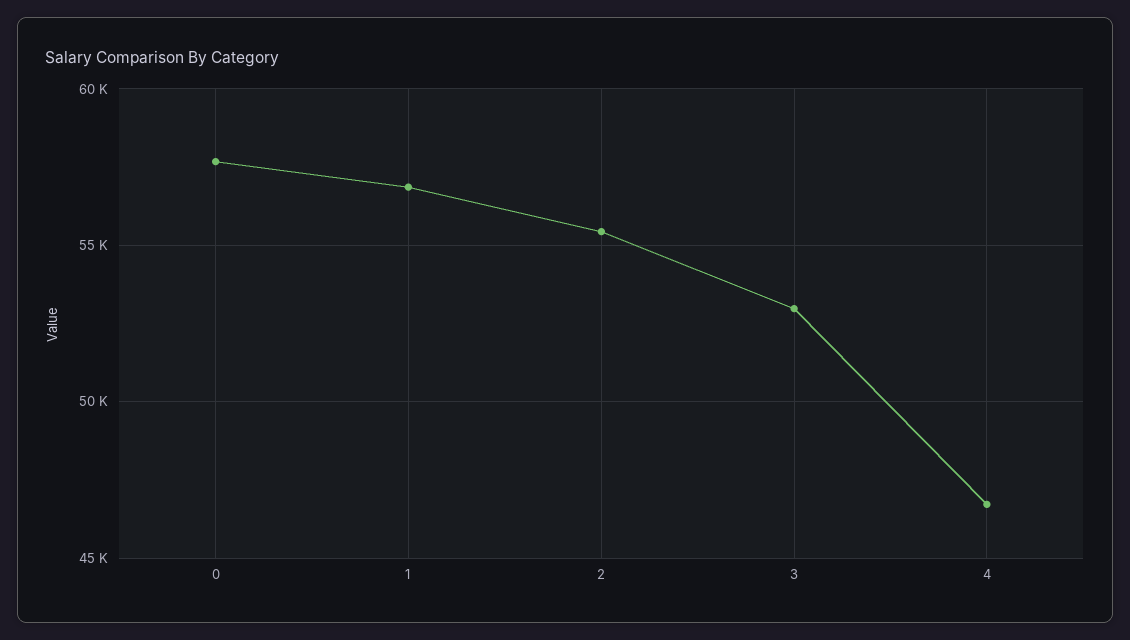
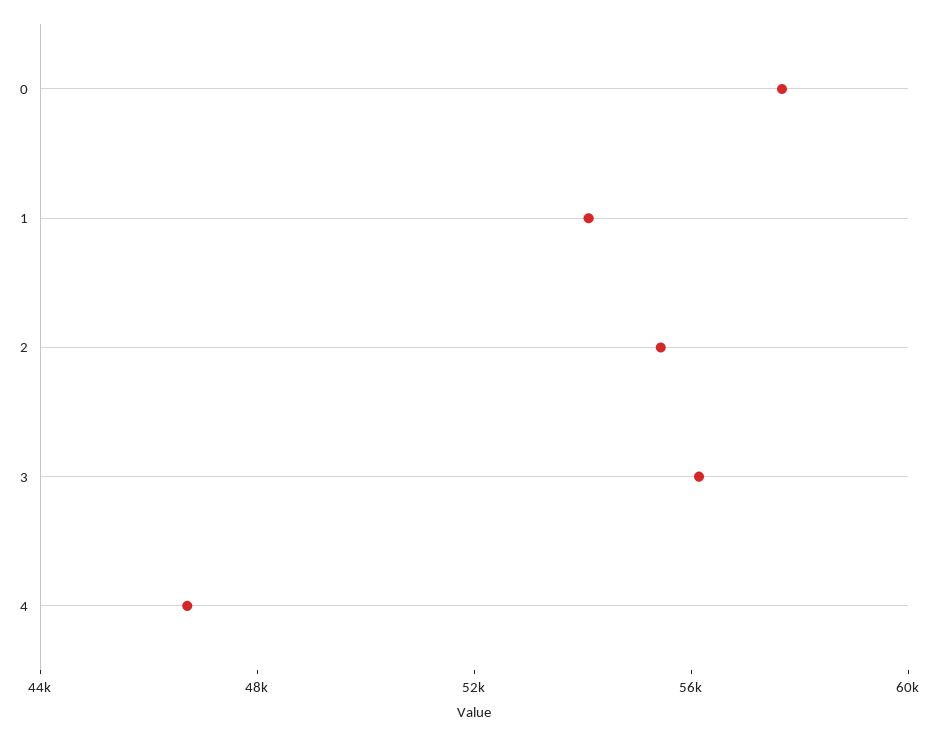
1: 57000 -> 54000
3: 53000 -> 56000

